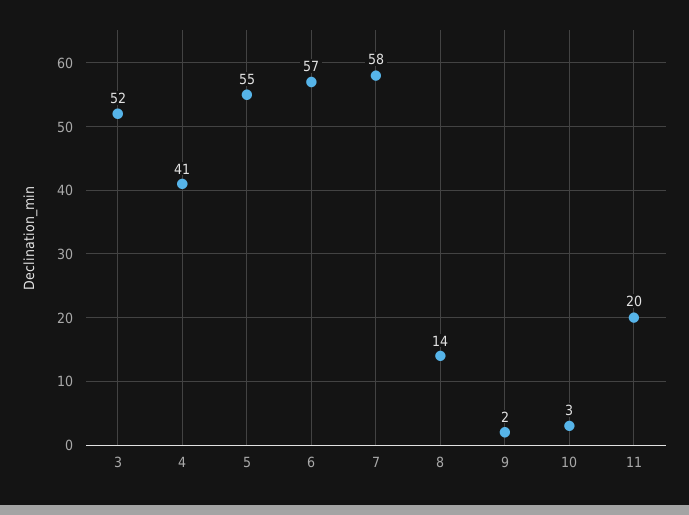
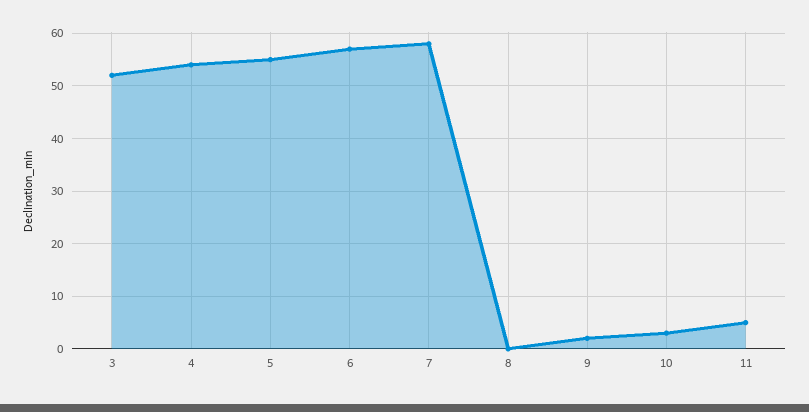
4: 41 -> 55
8: 14 -> 0
11: 20 -> 5

